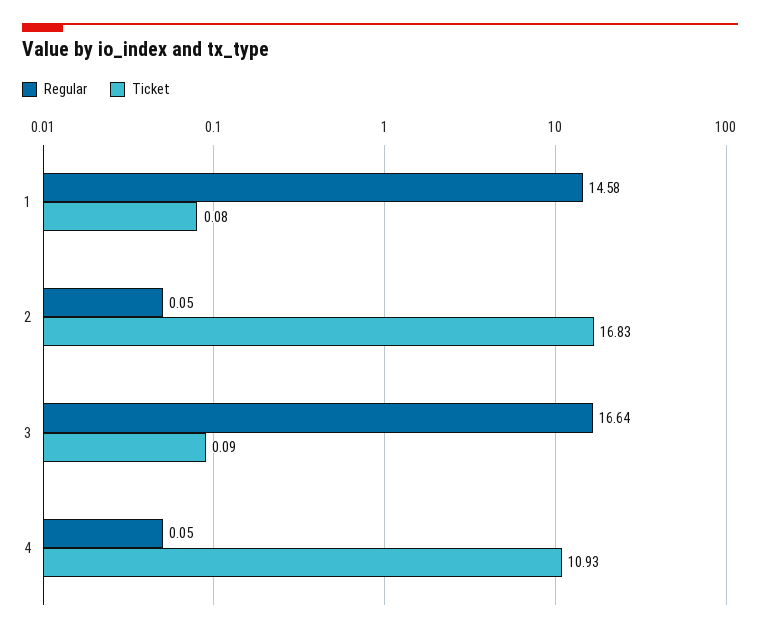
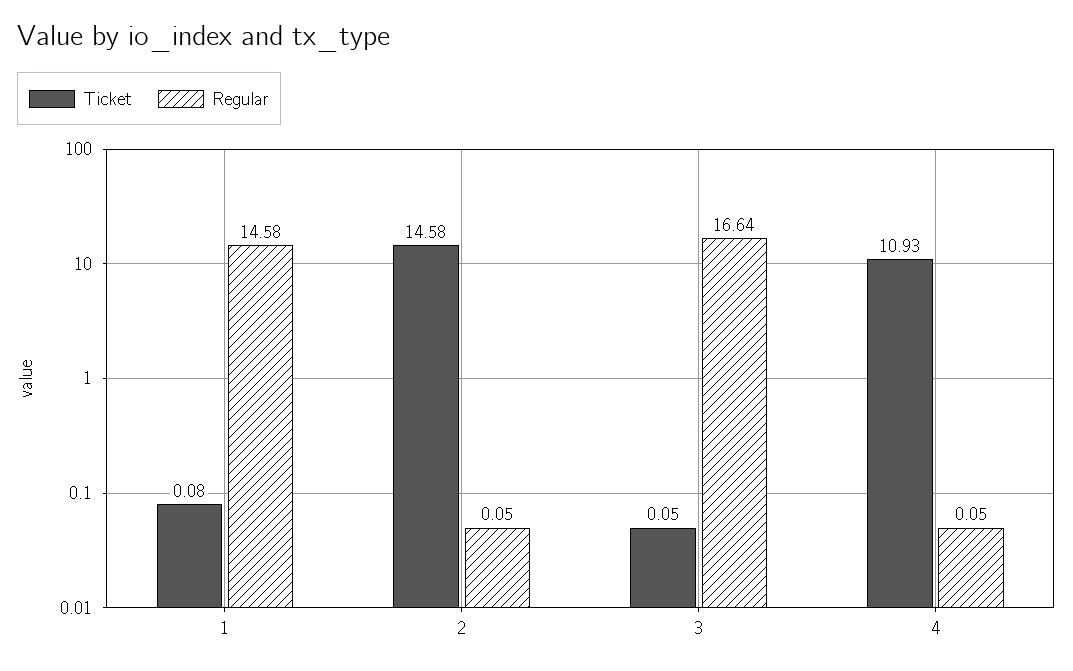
Ticket, 2: 16.83 -> 14.58
Ticket, 3: 0.09 -> 0.05

